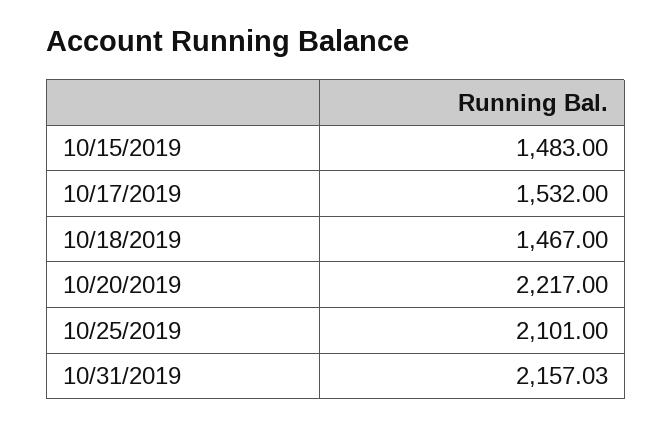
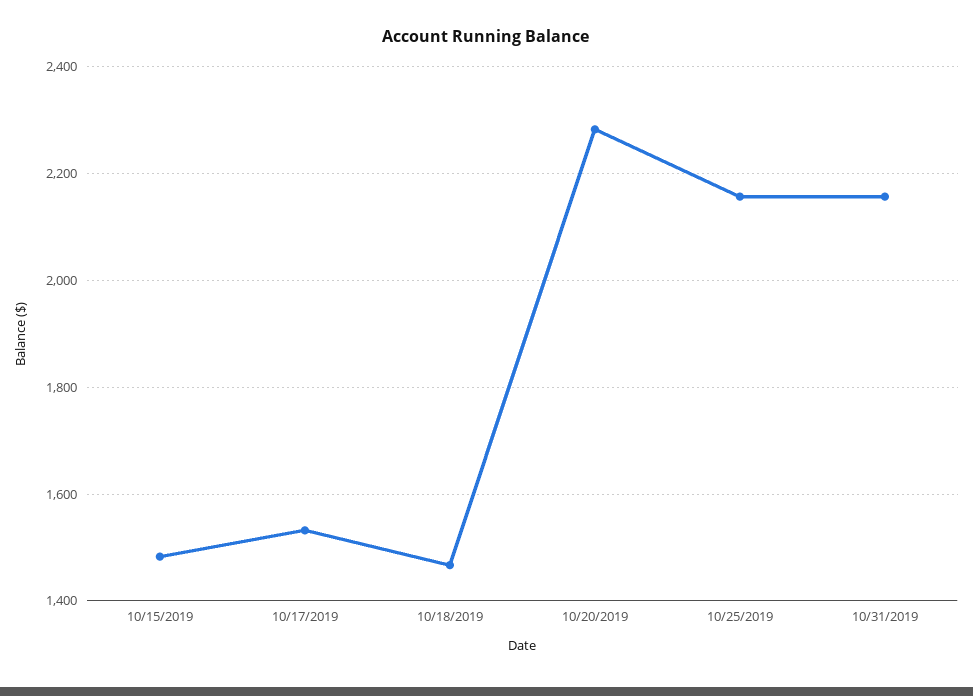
10/20/2019: 2217 -> 2280
10/25/2019: 2101 -> 2160

